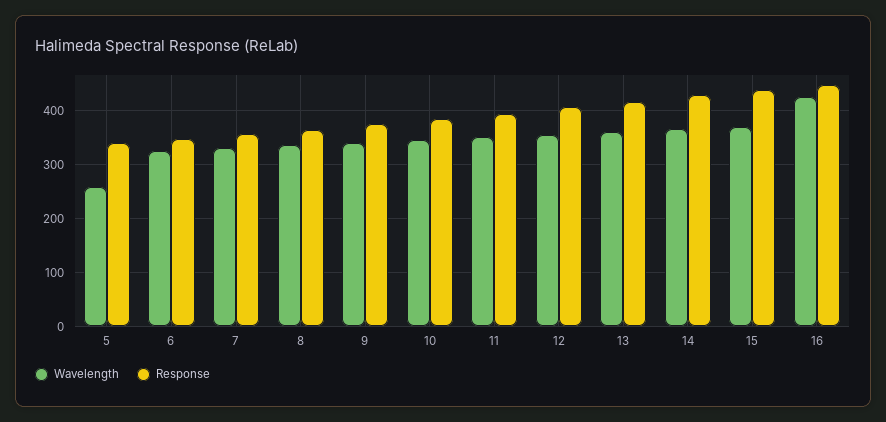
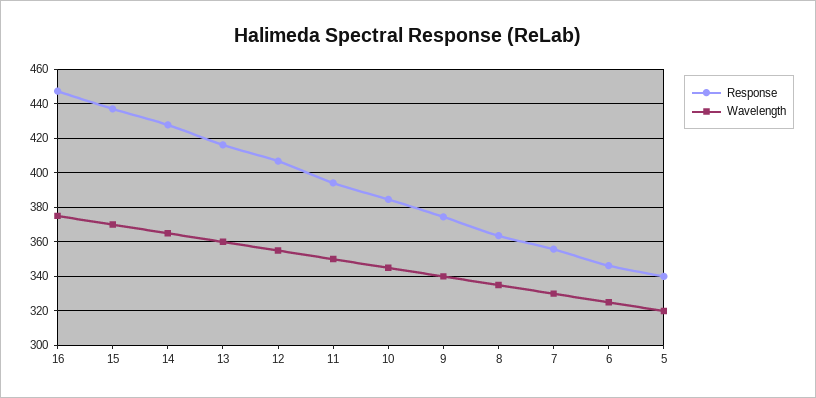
Wavelength, 5: 260 -> 320
Wavelength, 16: 420 -> 375

